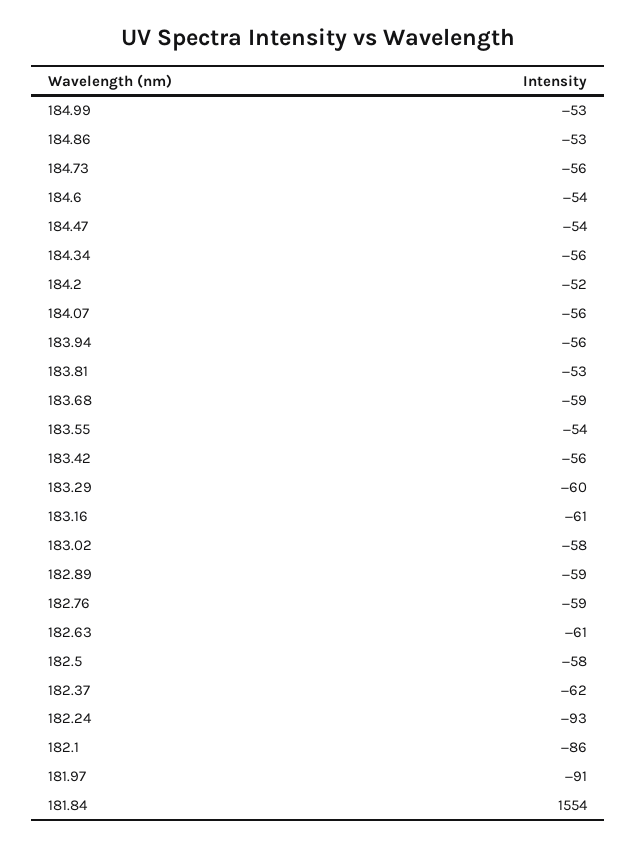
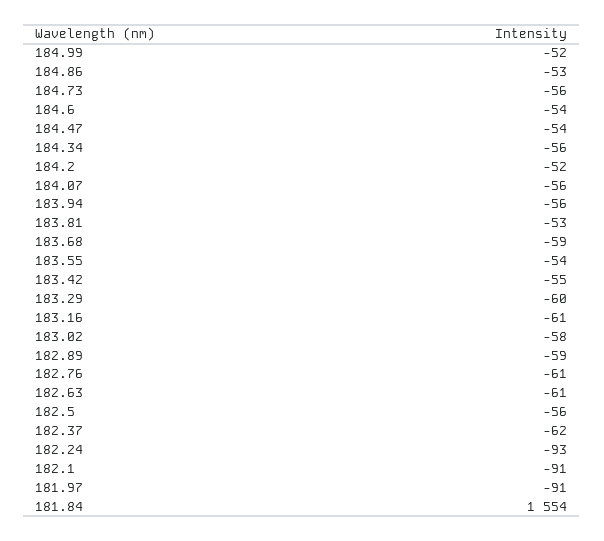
184.99: -53 -> -52
183.42: -56 -> -55
182.76: -59 -> -61
182.5: -58 -> -56
182.1: -86 -> -91

